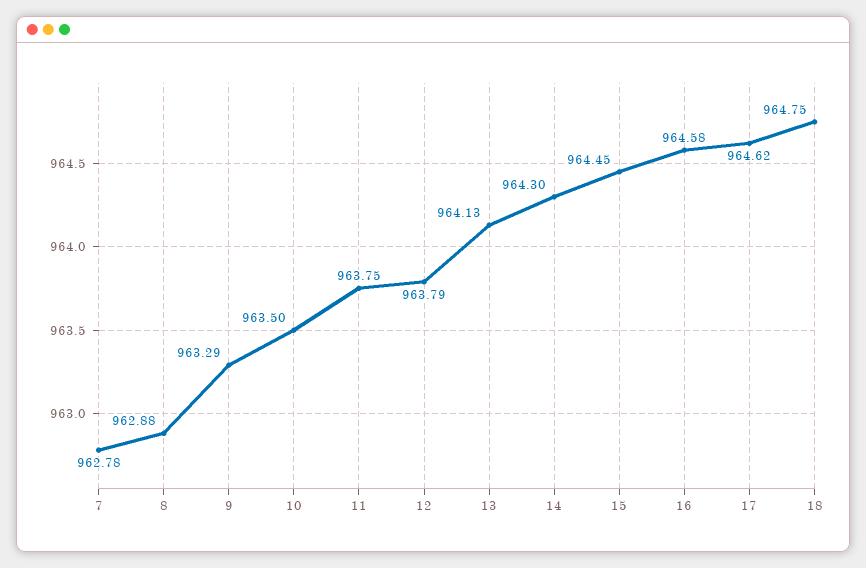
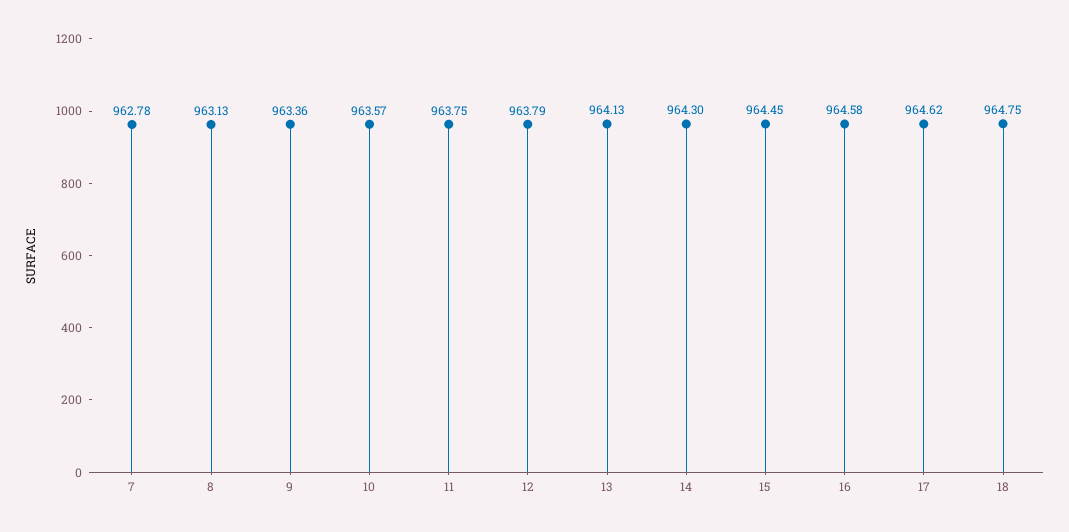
8: 962.88 -> 963.13
9: 963.29 -> 963.36
10: 963.5 -> 963.57

